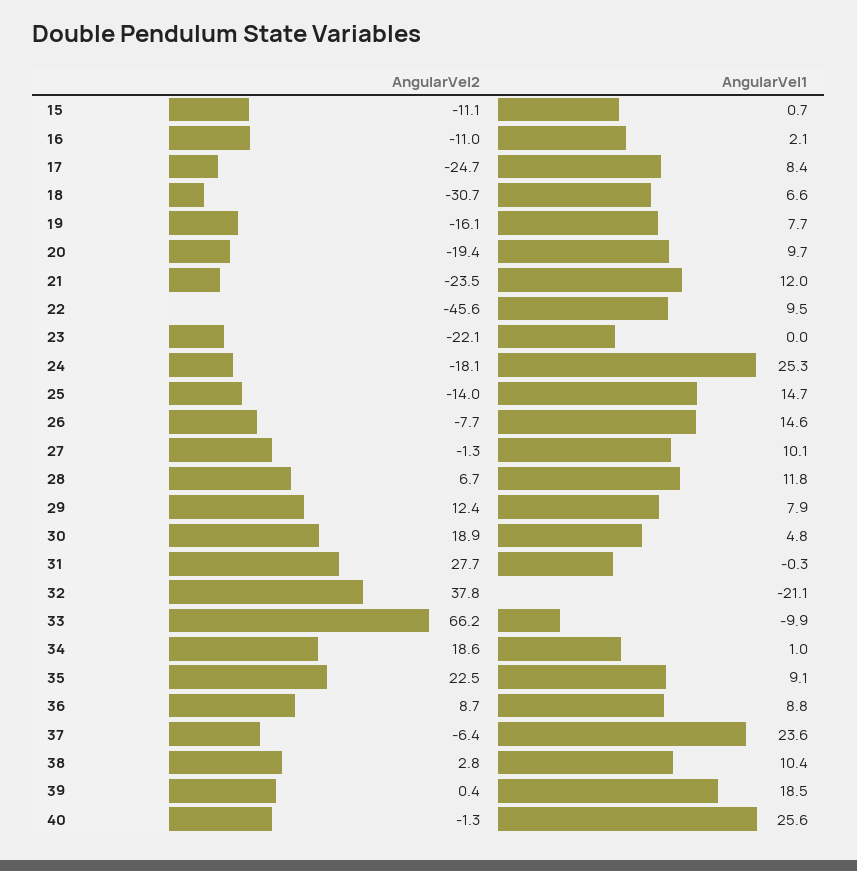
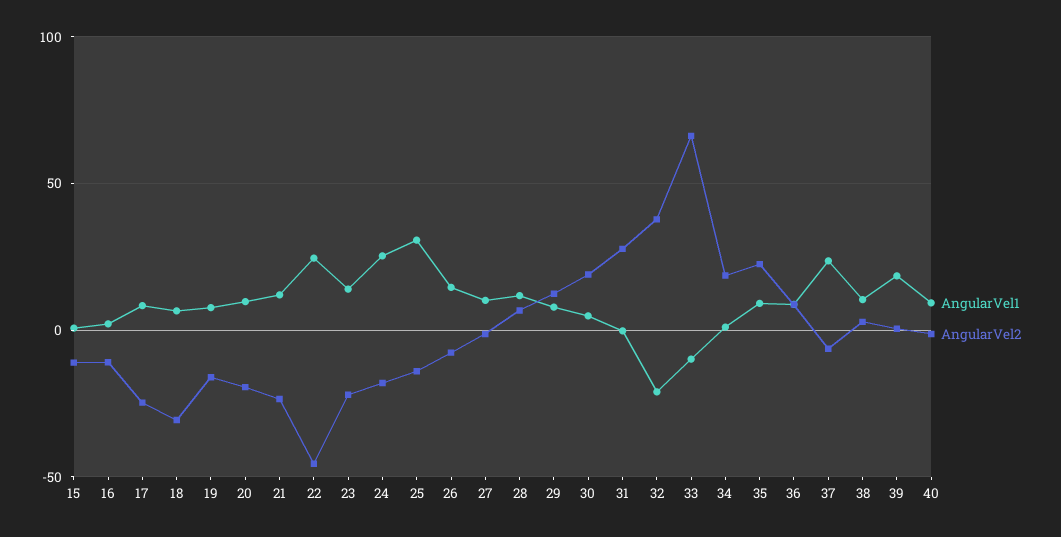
AngularVel1, 22: 9.5 -> 25
AngularVel1, 23: 0 -> 15
AngularVel1, 25: 14.7 -> 30
AngularVel1, 40: 25.6 -> 10

